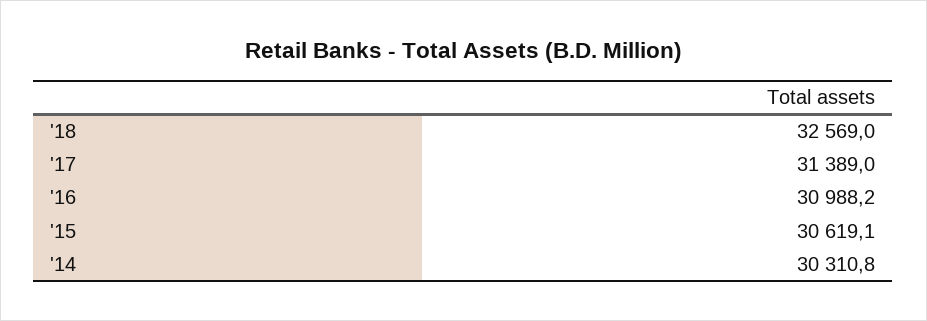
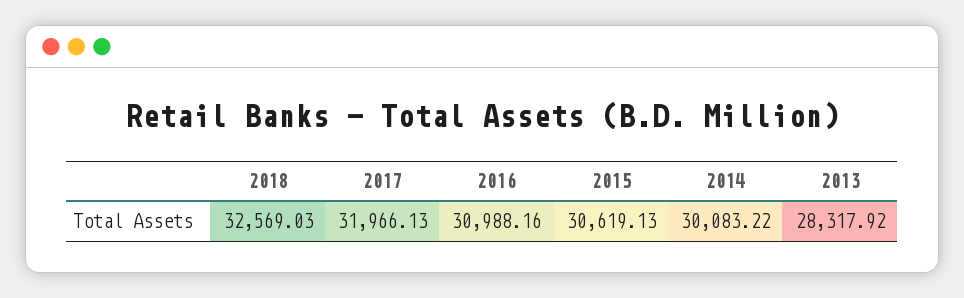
'17: 31389 -> 31966.13
'14: 30310.8 -> 30083.22
2013: none -> 28317.92

